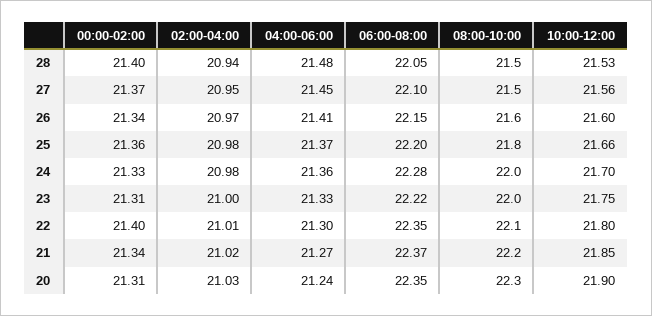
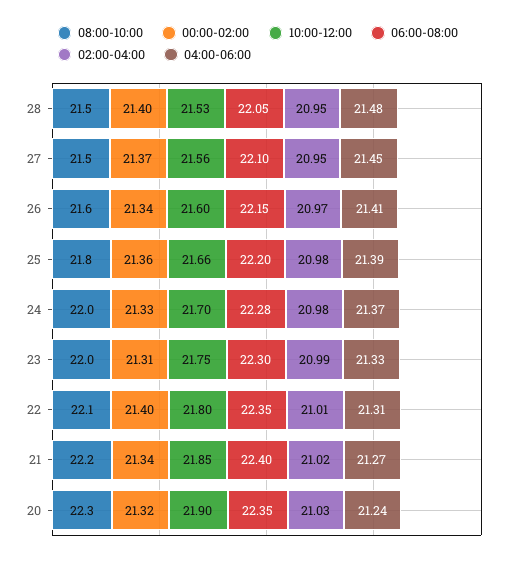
02:00-04:00, 28: 20.94 -> 20.95
04:00-06:00, 25: 21.37 -> 21.39
04:00-06:00, 24: 21.36 -> 21.37
02:00-04:00, 23: 21 -> 20.99
06:00-08:00, 23: 22.22 -> 22.3
04:00-06:00, 22: 21.3 -> 21.31
06:00-08:00, 21: 22.37 -> 22.4
00:00-02:00, 20: 21.31 -> 21.32

